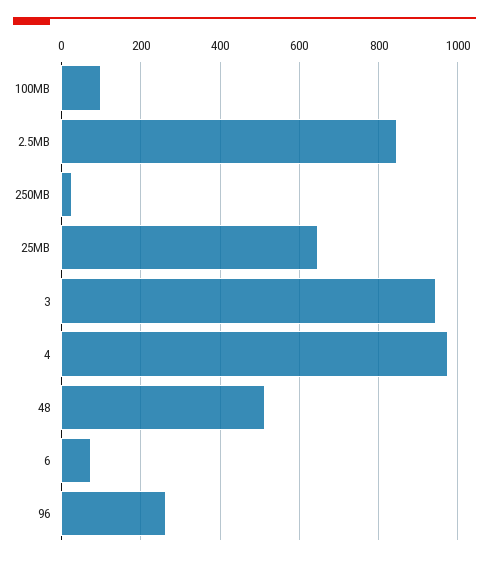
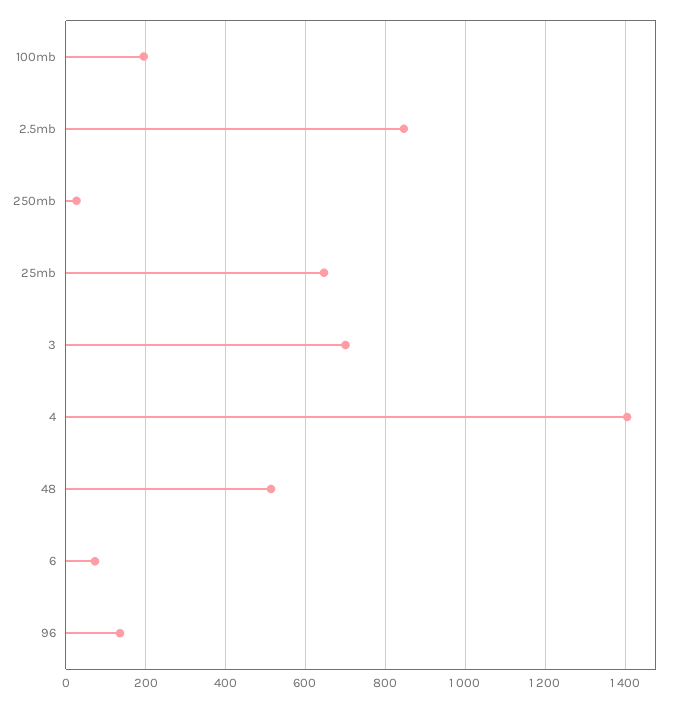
100MB: 100 -> 200
3: 940 -> 700
4: 980 -> 1400
96: 260 -> 140

